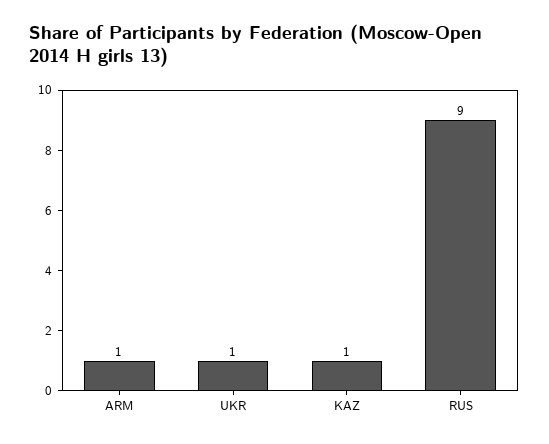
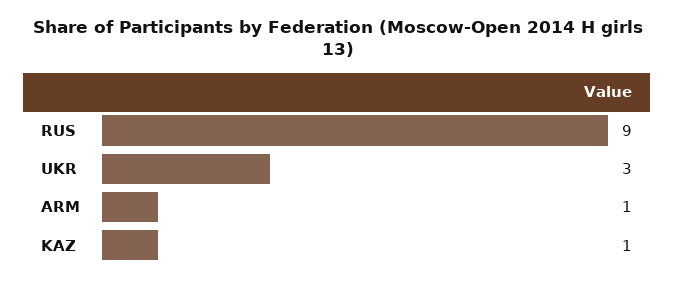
UKR: 1 -> 3

